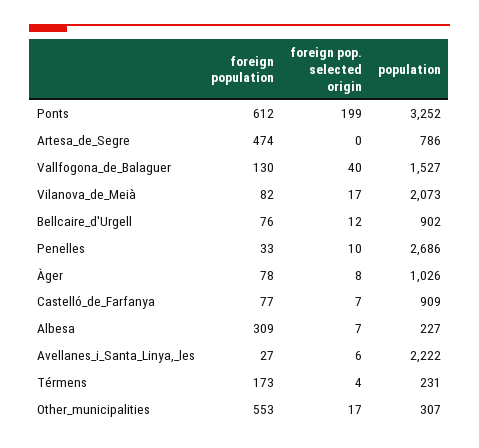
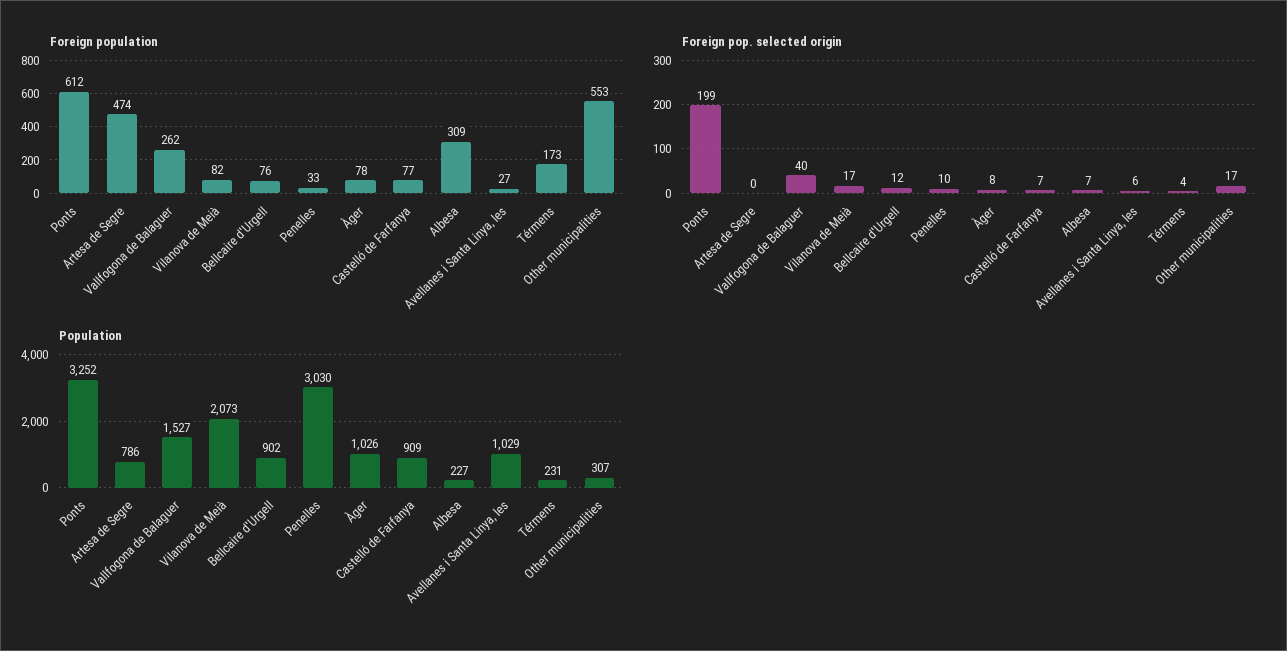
foreign population, Vallfogona_de_Balaguer: 130 -> 262
population, Penelles: 2686 -> 3030
population, Avellanes_i_Santa_Linya,_les: 2222 -> 1029

